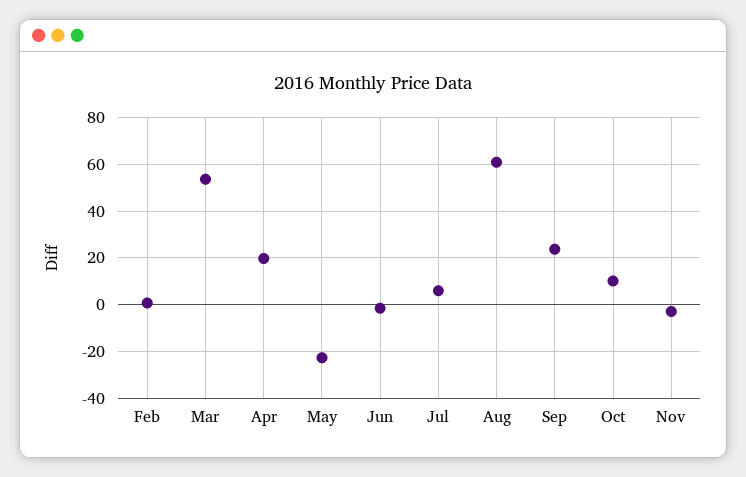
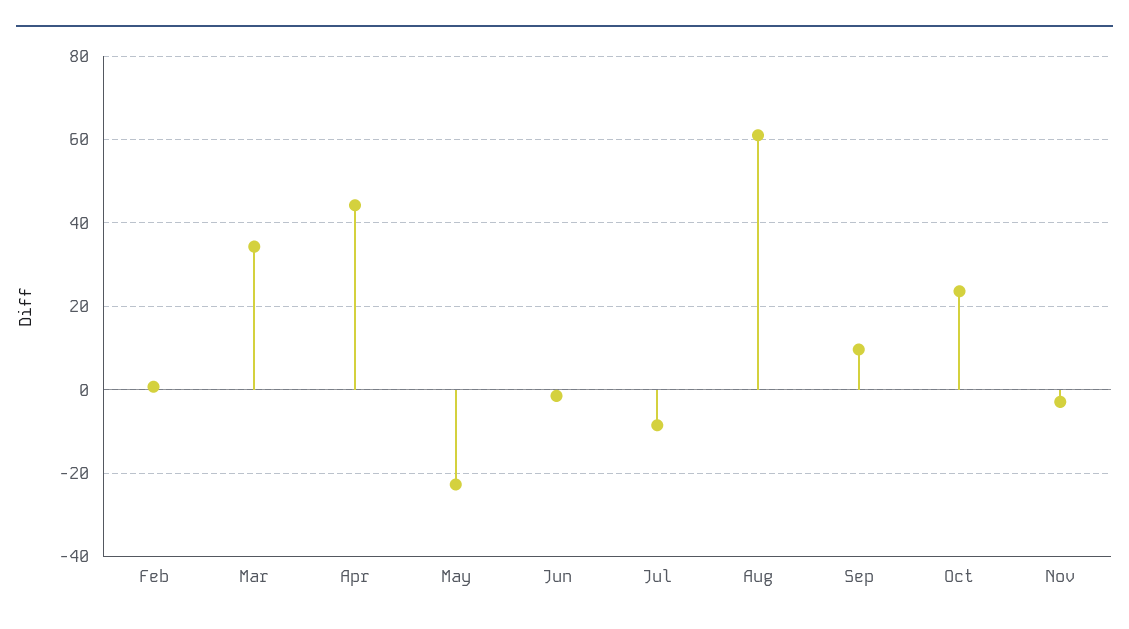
Mar: 55 -> 34
Apr: 20 -> 44
Jul: 5 -> -8
Sep: 25 -> 10
Oct: 10 -> 24

